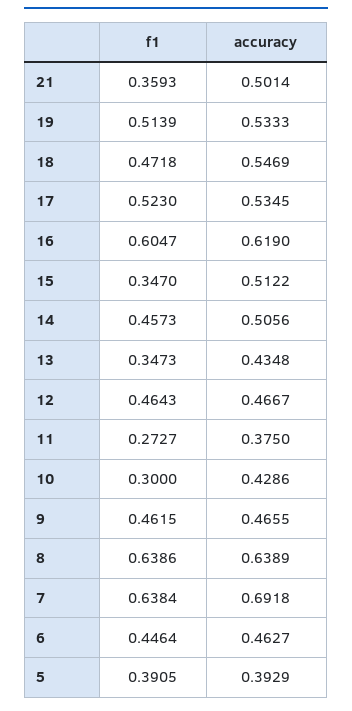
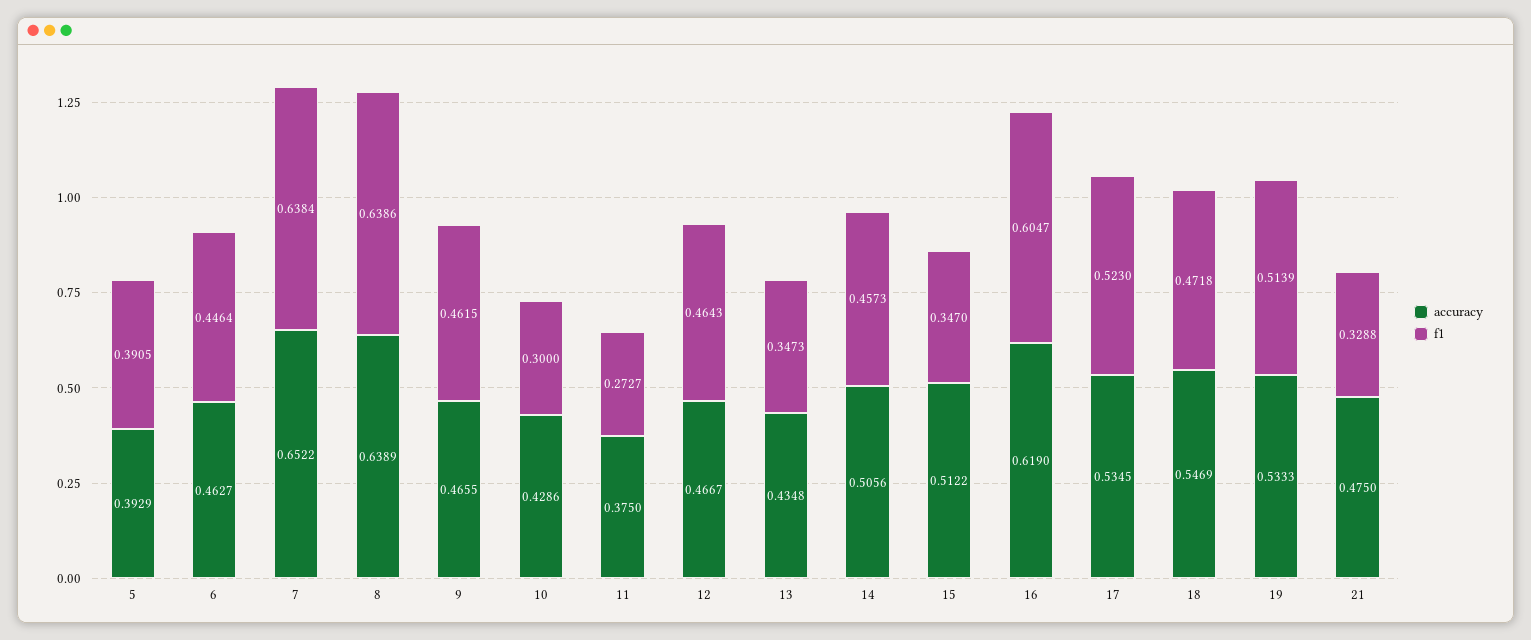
f1, 21: 0.3593 -> 0.3288
accuracy, 21: 0.5014 -> 0.475
accuracy, 7: 0.6918 -> 0.6522

